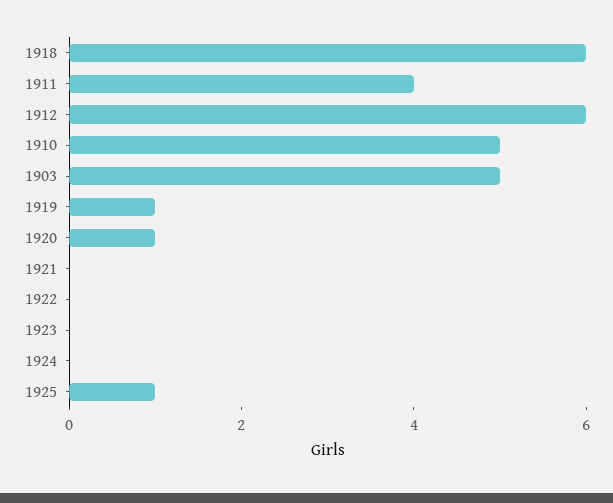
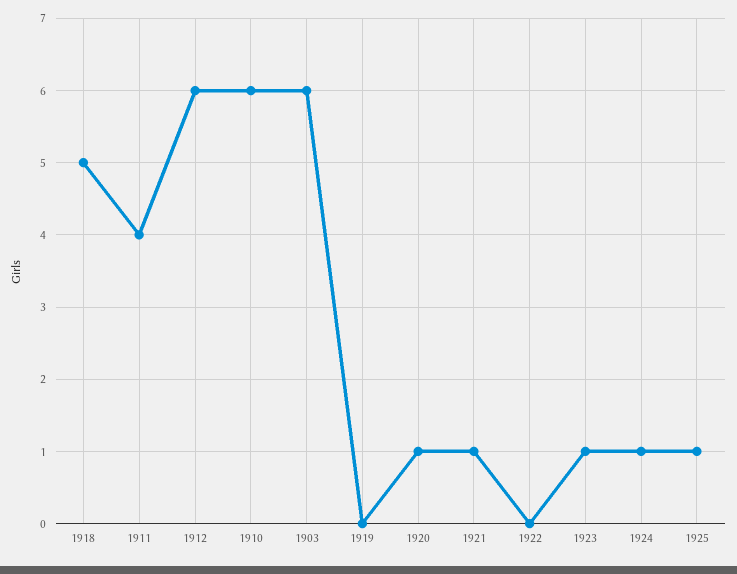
1918: 6 -> 5
1910: 5 -> 6
1903: 5 -> 6
1919: 1 -> 0
1921: 0 -> 1
1923: 0 -> 1
1924: 0 -> 1

